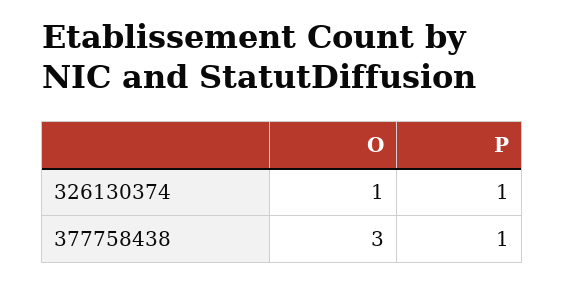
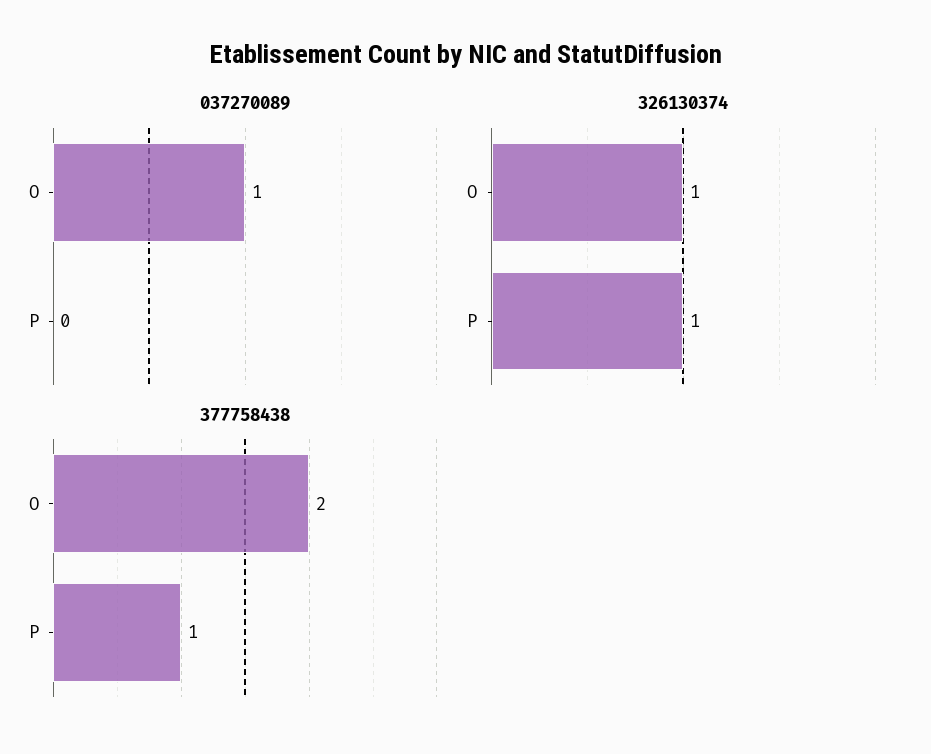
377758438, O: 3 -> 2
037270089, O: none -> 1
037270089, P: none -> 0

